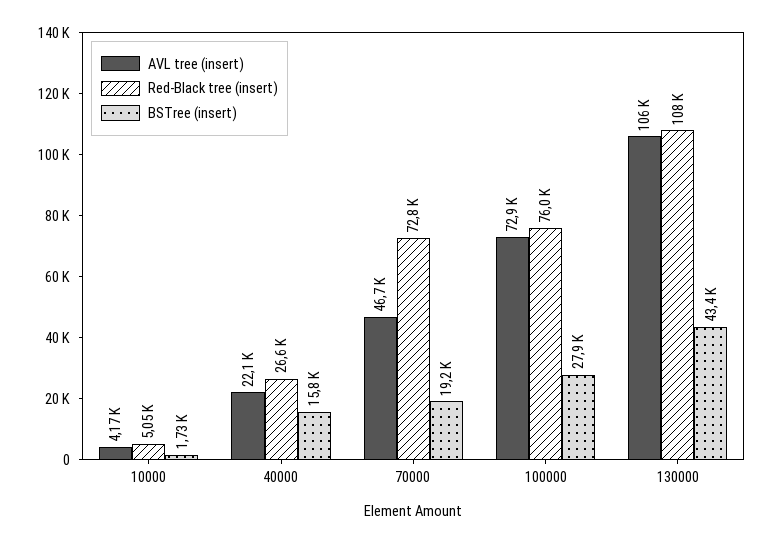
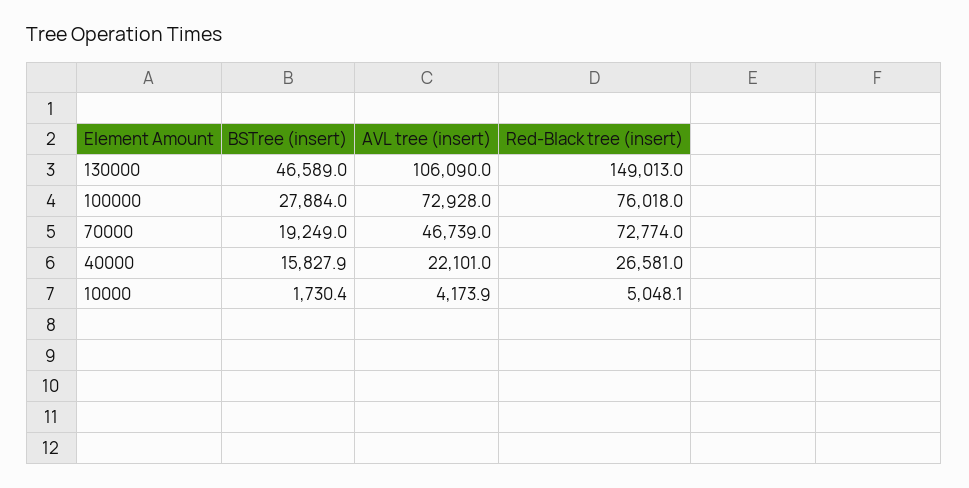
Red-Black tree (insert), 130000: 108000 -> 149013
BSTree (insert), 130000: 43400 -> 46589

